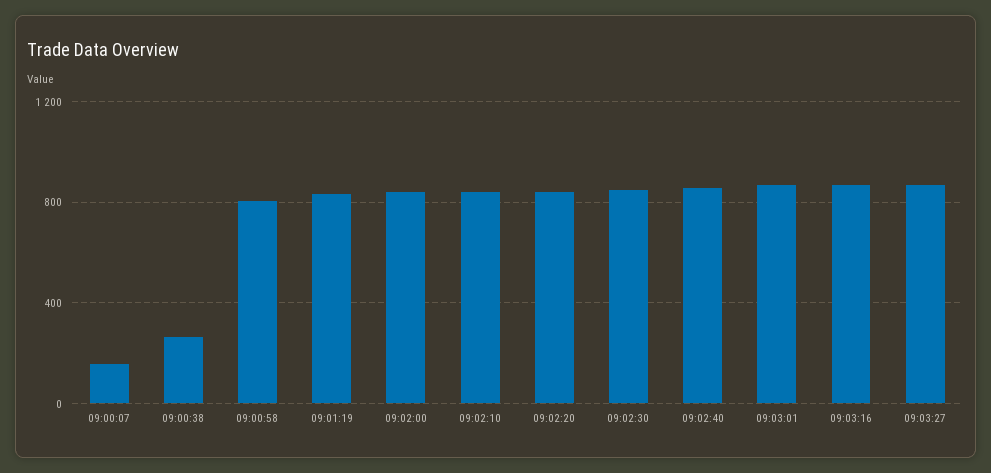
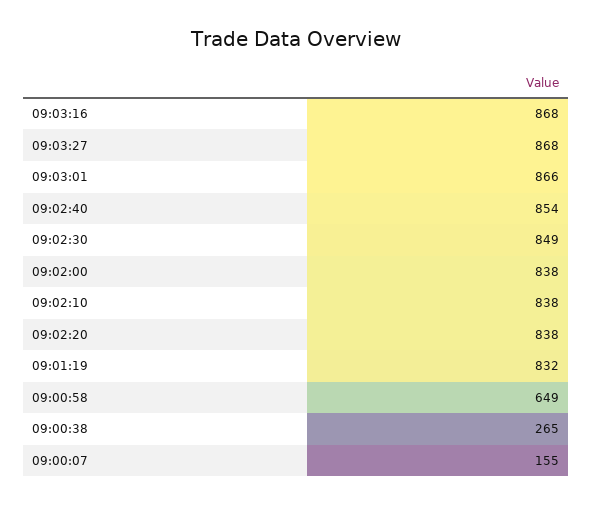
09:00:58: 800 -> 649

